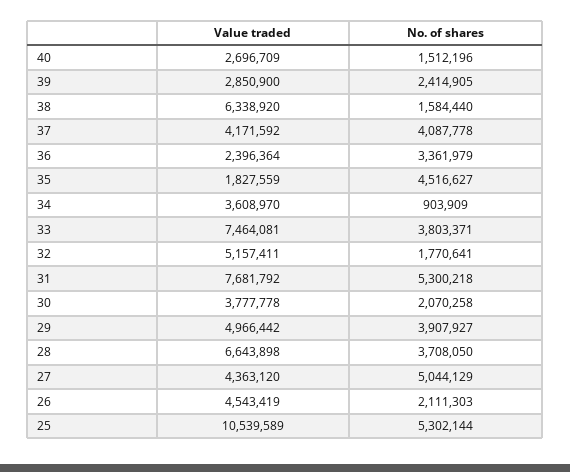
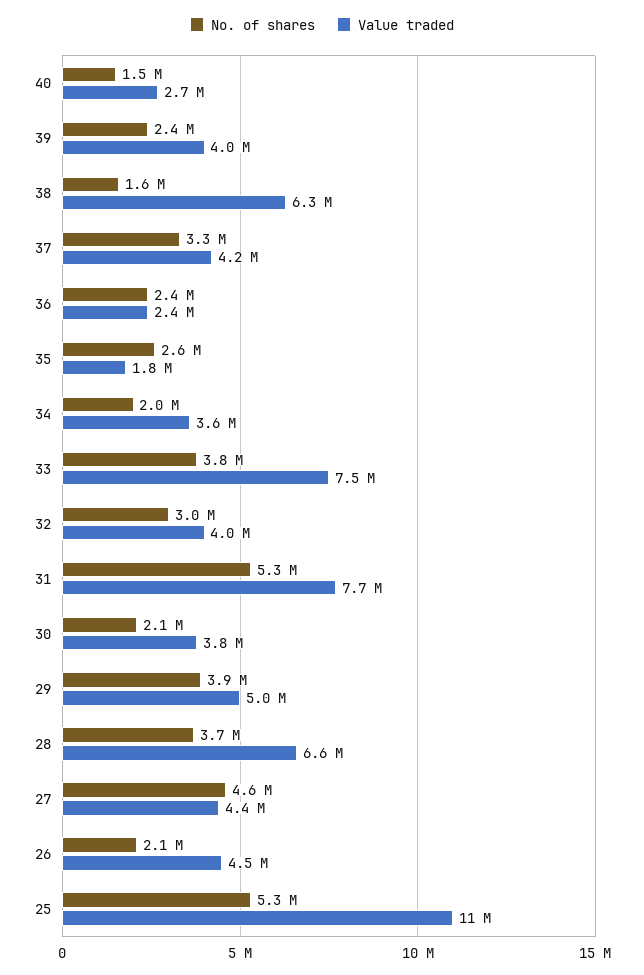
Value traded, 39: 2850900 -> 4000000
No. of shares, 37: 4087778 -> 3300000
No. of shares, 36: 3361979 -> 2400000
No. of shares, 35: 4516627 -> 2600000
No. of shares, 34: 903909 -> 2000000
Value traded, 32: 5157411 -> 4000000
No. of shares, 32: 1770641 -> 3000000
No. of shares, 27: 5044129 -> 4600000

